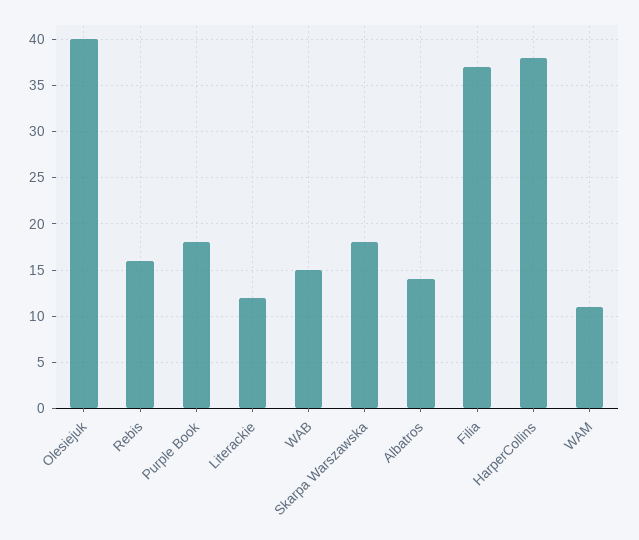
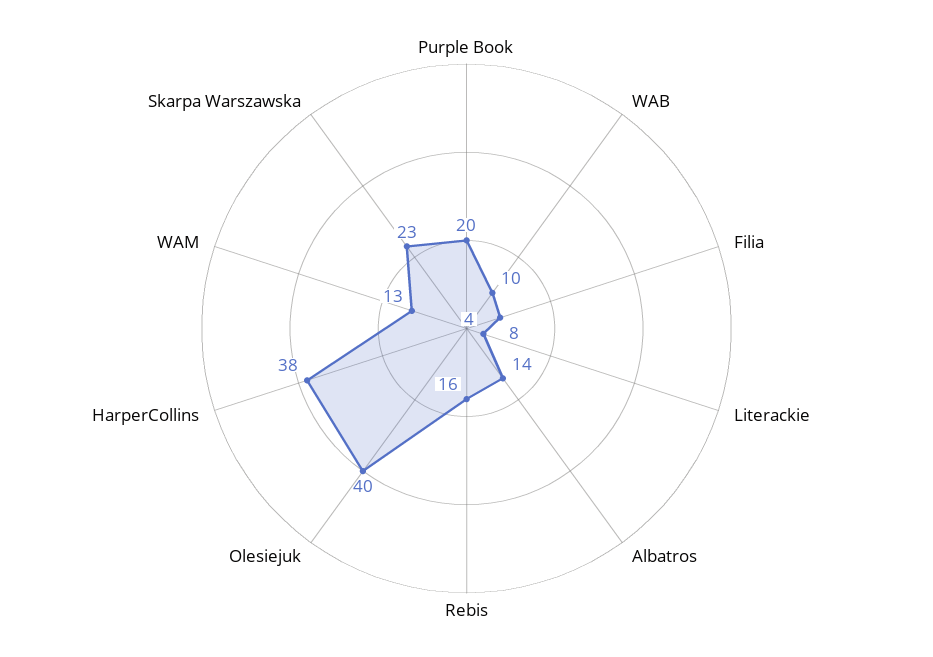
Purple Book: 18 -> 20
Literackie: 12 -> 4
WAB: 15 -> 10
Skarpa Warszawska: 18 -> 23
Filia: 37 -> 8
WAM: 11 -> 13

